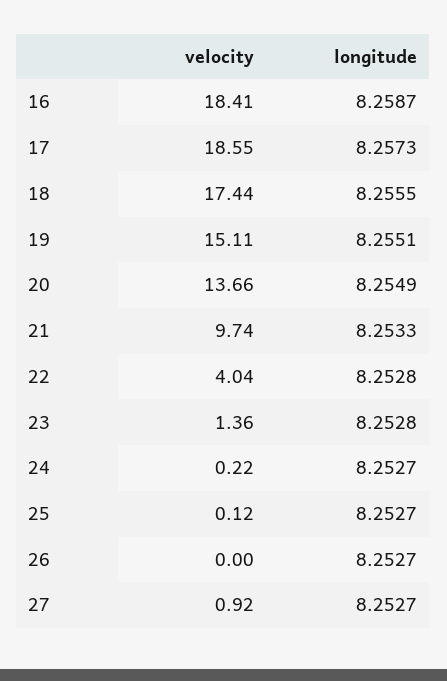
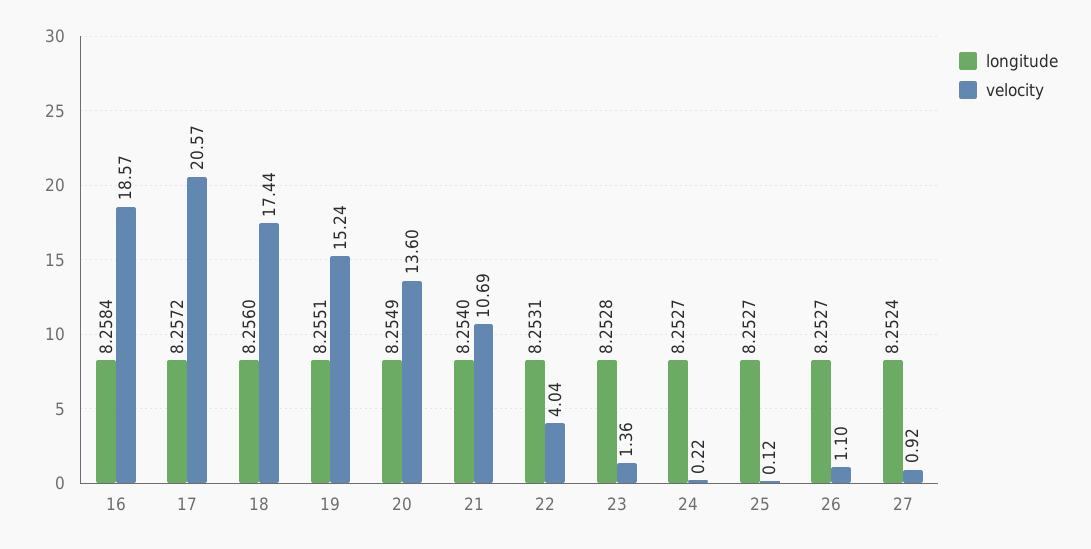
velocity, 16: 18.41 -> 18.57
longitude, 16: 8.2587 -> 8.2584
velocity, 17: 18.55 -> 20.57
longitude, 17: 8.2573 -> 8.2572
longitude, 18: 8.2555 -> 8.256
velocity, 19: 15.11 -> 15.24
velocity, 20: 13.66 -> 13.6
velocity, 21: 9.74 -> 10.69
longitude, 21: 8.2533 -> 8.254
longitude, 22: 8.2528 -> 8.2531
velocity, 26: 0 -> 1.1
longitude, 27: 8.2527 -> 8.2524

